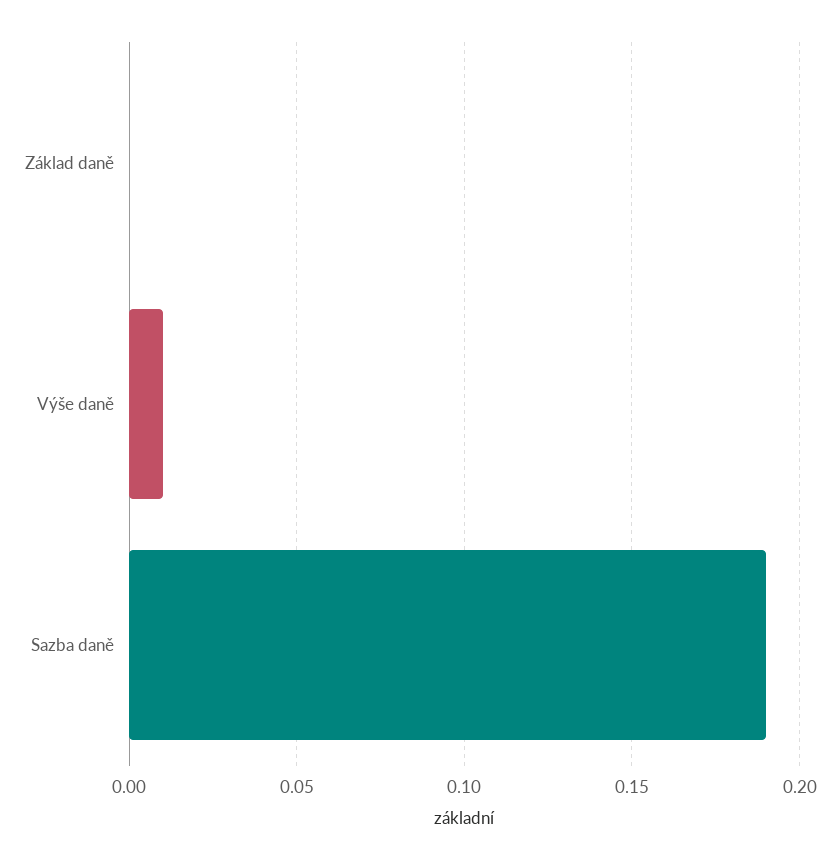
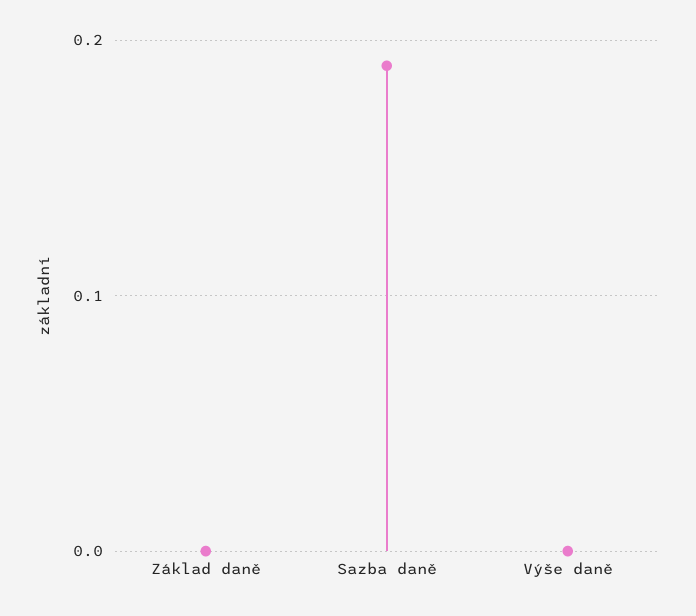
Výše daně: 0.01 -> 0

